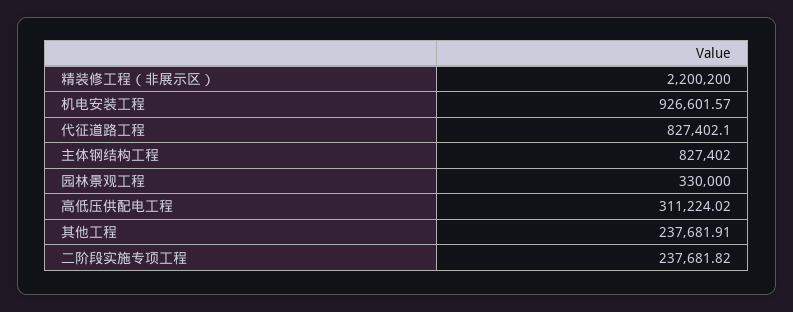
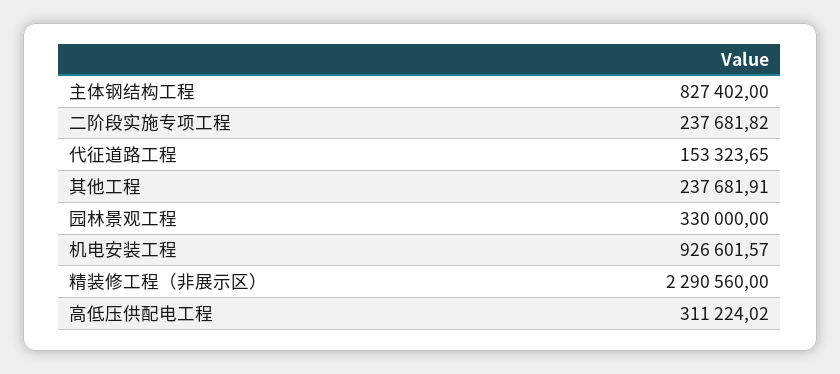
精装修工程（非展示区）: 2200200 -> 2290560
代征道路工程: 827402.1 -> 153323.65

